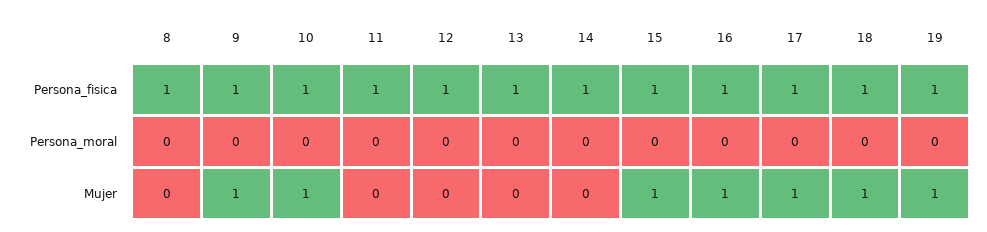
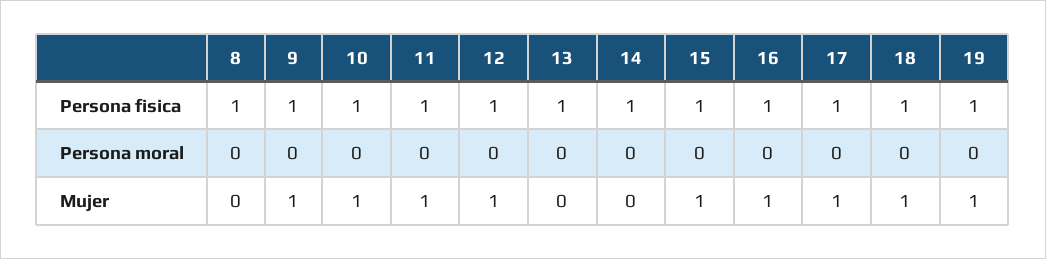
11, Mujer: 0 -> 1
12, Mujer: 0 -> 1

